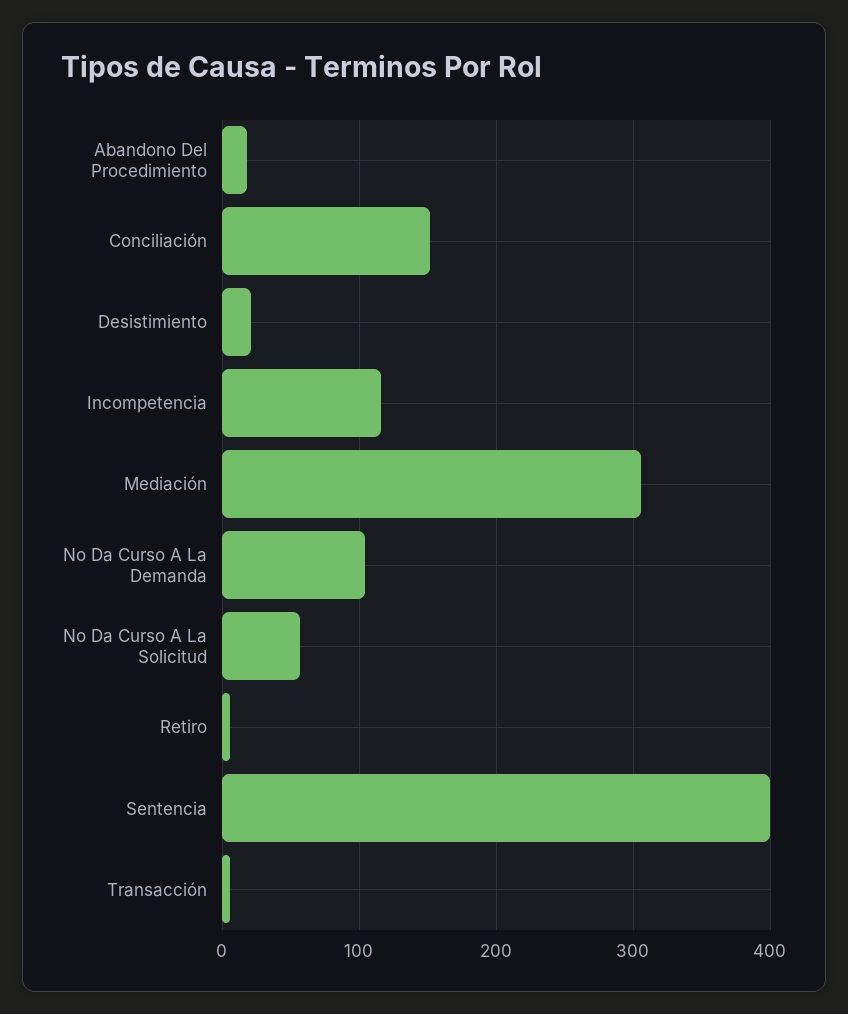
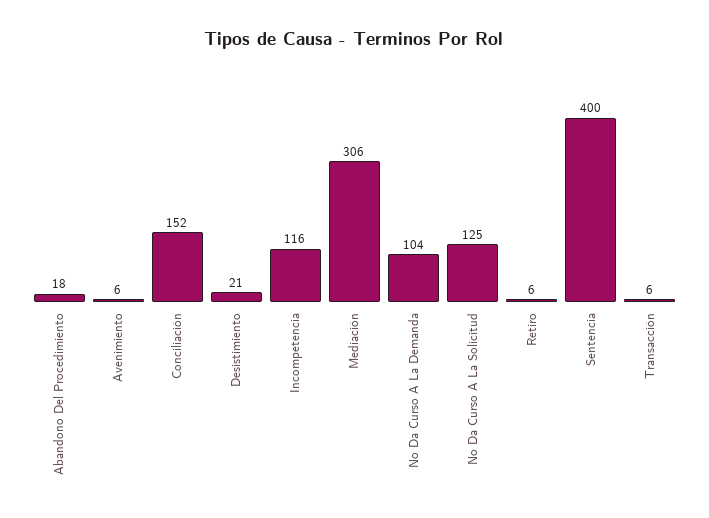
No Da Curso A La Solicitud: 60 -> 125
Avenimiento: none -> 6

